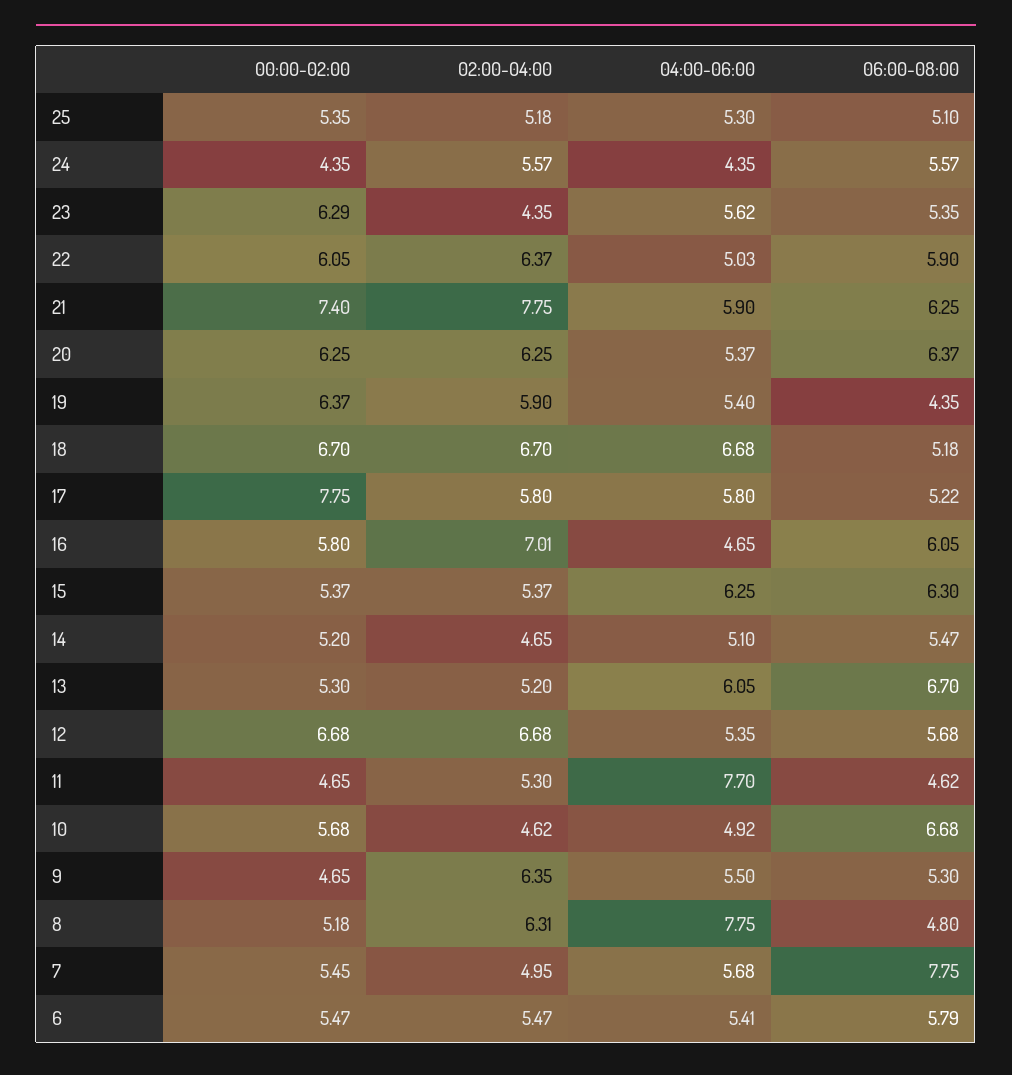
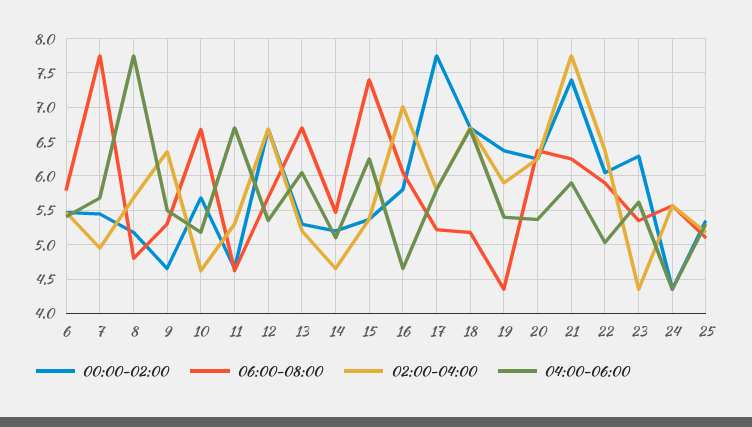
06:00-08:00, 15: 6.3 -> 7.4
04:00-06:00, 11: 7.7 -> 6.7
04:00-06:00, 10: 4.92 -> 5.2
02:00-04:00, 8: 6.31 -> 5.7

